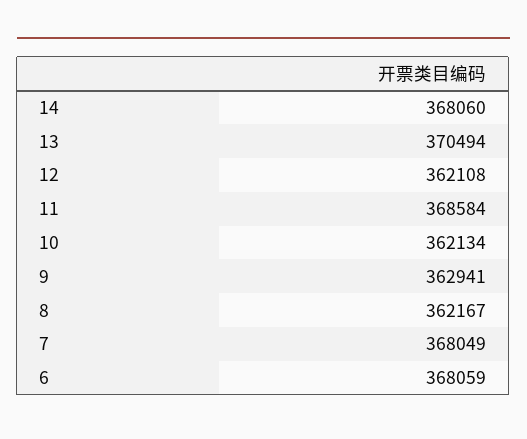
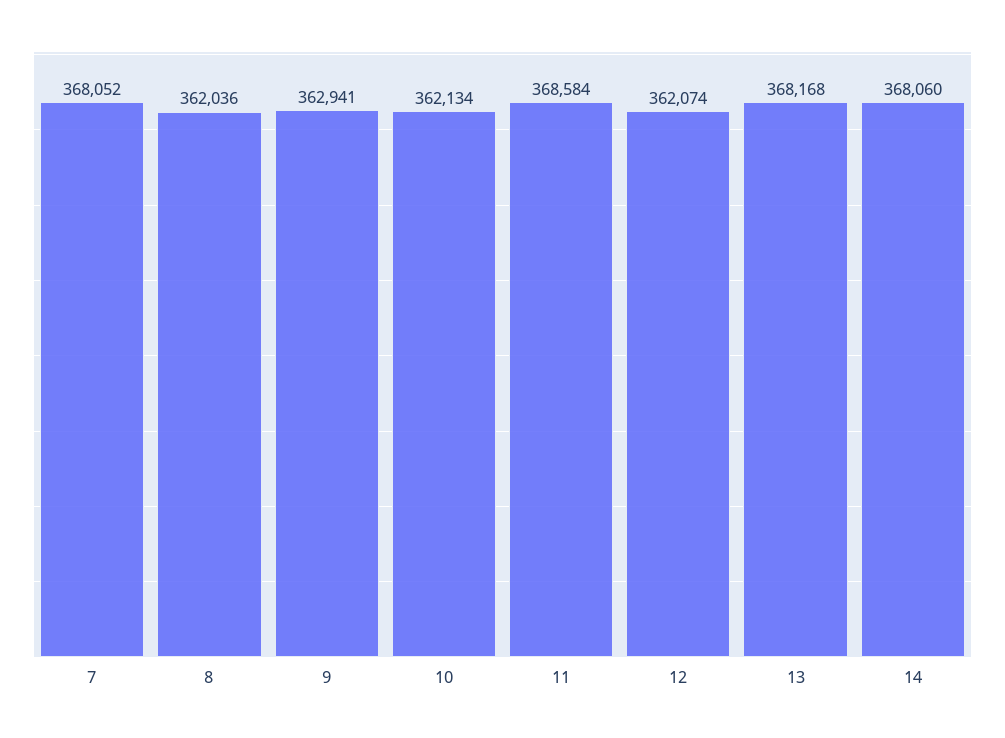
13: 370494 -> 368168
12: 362108 -> 362074
8: 362167 -> 362036
7: 368049 -> 368052
6: 368059 -> none

